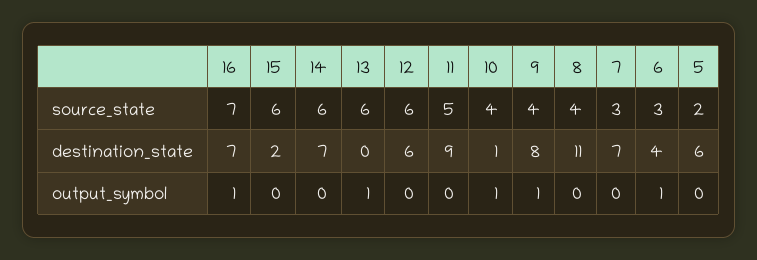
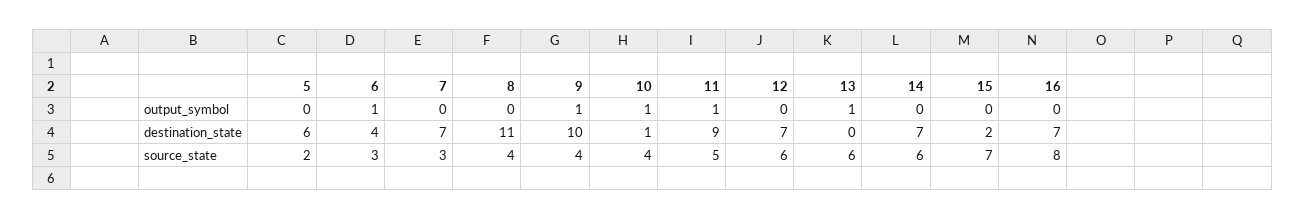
16, source_state: 7 -> 8
15, source_state: 6 -> 7
12, destination_state: 6 -> 7
9, destination_state: 8 -> 10
16, output_symbol: 1 -> 0
11, output_symbol: 0 -> 1

